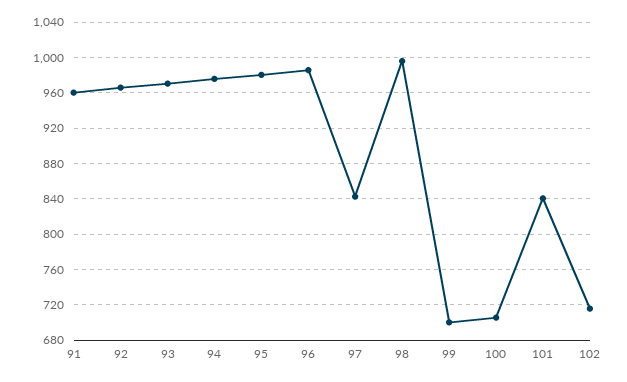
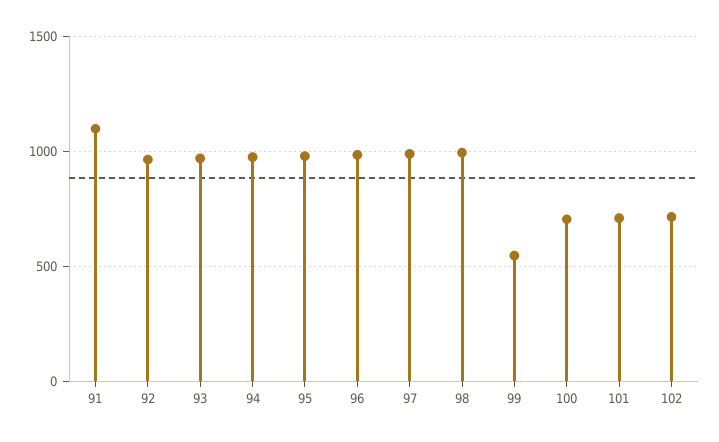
91: 960 -> 1100
97: 840 -> 1000
99: 700 -> 550
101: 840 -> 700

